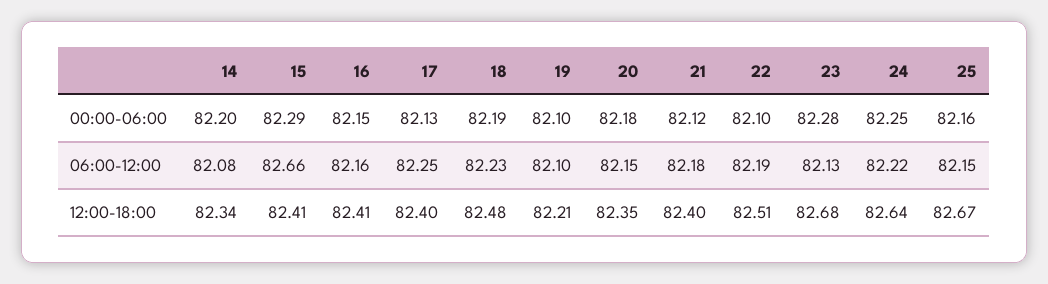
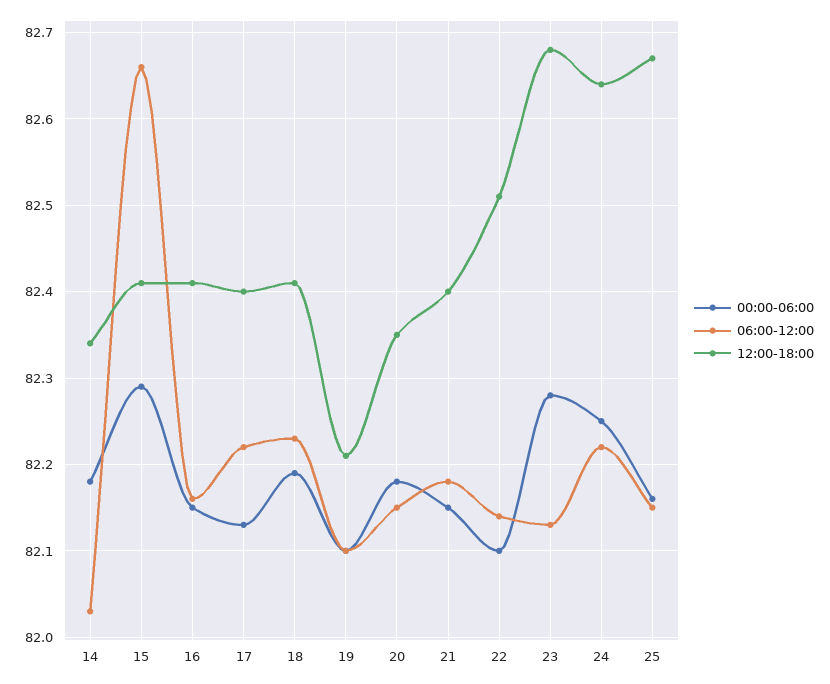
00:00-06:00, 14: 82.2 -> 82.18
00:00-06:00, 21: 82.12 -> 82.15
06:00-12:00, 14: 82.08 -> 82.03
06:00-12:00, 17: 82.25 -> 82.22
06:00-12:00, 22: 82.19 -> 82.14
12:00-18:00, 18: 82.48 -> 82.41

